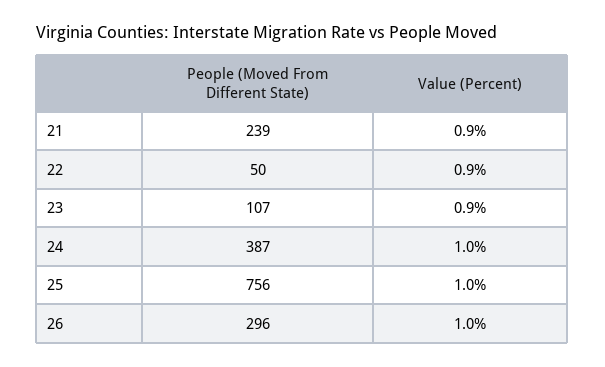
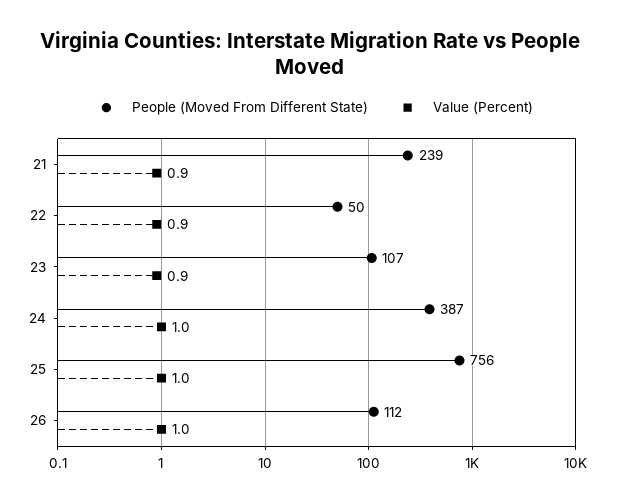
People (Moved From Different State), 26: 296 -> 112

